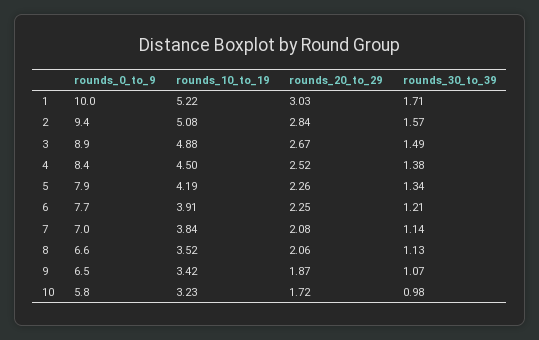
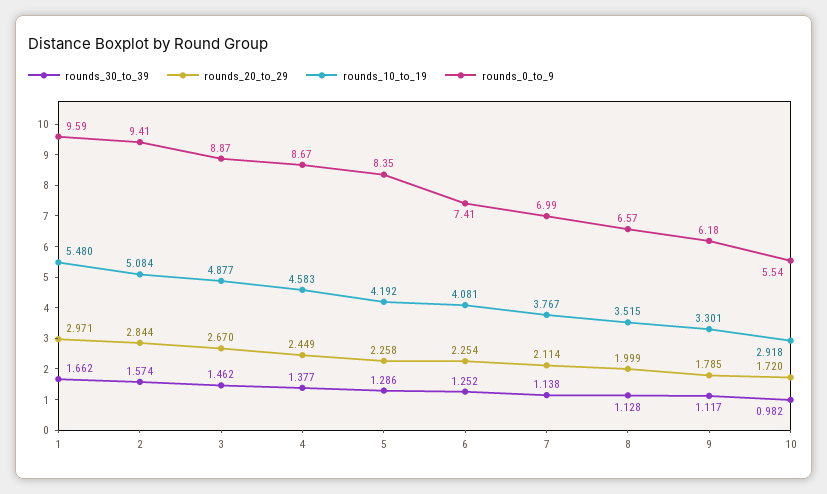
rounds_0_to_9, 1: 10 -> 9.59
rounds_10_to_19, 1: 5.22 -> 5.48
rounds_20_to_29, 1: 3.03 -> 2.971
rounds_30_to_39, 1: 1.71 -> 1.662
rounds_30_to_39, 3: 1.49 -> 1.462
rounds_0_to_9, 4: 8.4 -> 8.67
rounds_10_to_19, 4: 4.5 -> 4.583
rounds_20_to_29, 4: 2.52 -> 2.449
rounds_0_to_9, 5: 7.9 -> 8.35
rounds_30_to_39, 5: 1.34 -> 1.286
rounds_0_to_9, 6: 7.7 -> 7.41
rounds_10_to_19, 6: 3.91 -> 4.081
rounds_30_to_39, 6: 1.21 -> 1.252
rounds_10_to_19, 7: 3.84 -> 3.767
rounds_20_to_29, 7: 2.08 -> 2.114
rounds_20_to_29, 8: 2.06 -> 1.999
rounds_0_to_9, 9: 6.5 -> 6.18
rounds_10_to_19, 9: 3.42 -> 3.301
rounds_20_to_29, 9: 1.87 -> 1.785
rounds_30_to_39, 9: 1.07 -> 1.117
rounds_0_to_9, 10: 5.8 -> 5.54
rounds_10_to_19, 10: 3.23 -> 2.918

